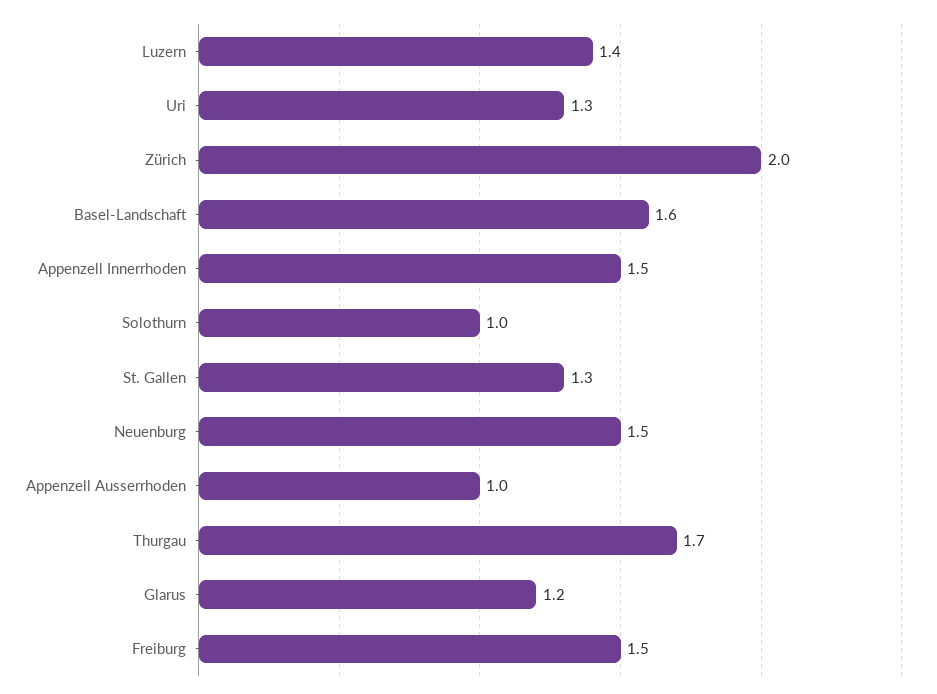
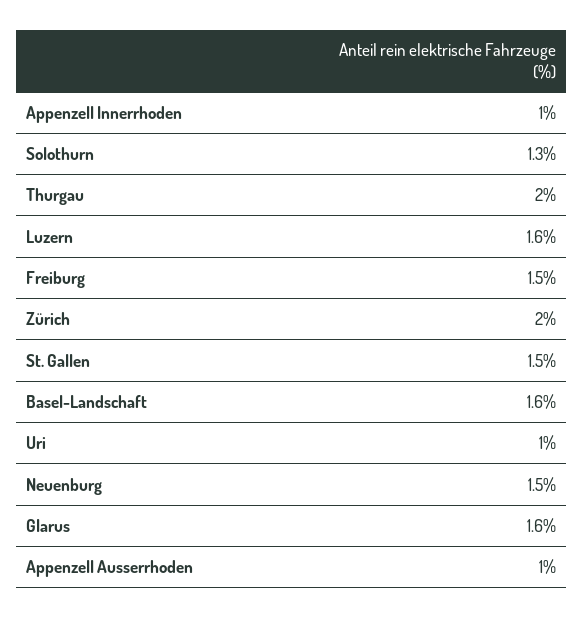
Luzern: 1.4 -> 1.6
Uri: 1.3 -> 1
Appenzell Innerrhoden: 1.5 -> 1
Solothurn: 1 -> 1.3
St. Gallen: 1.3 -> 1.5
Thurgau: 1.7 -> 2
Glarus: 1.2 -> 1.6

